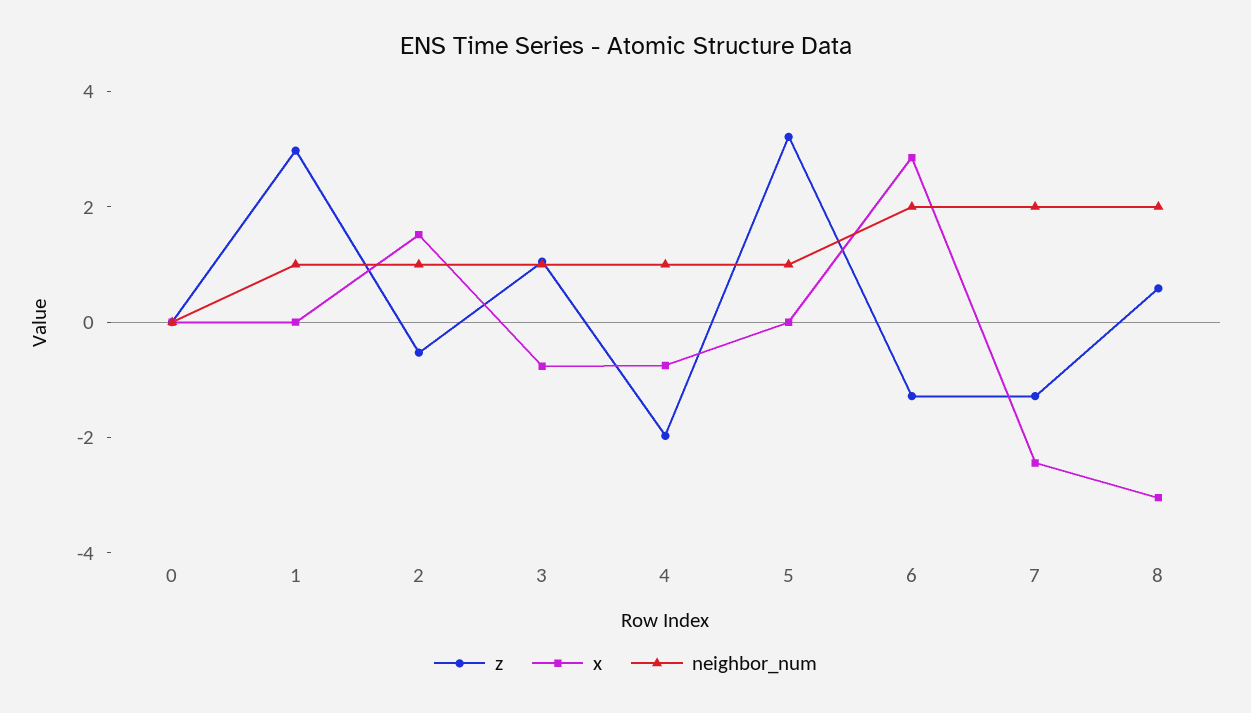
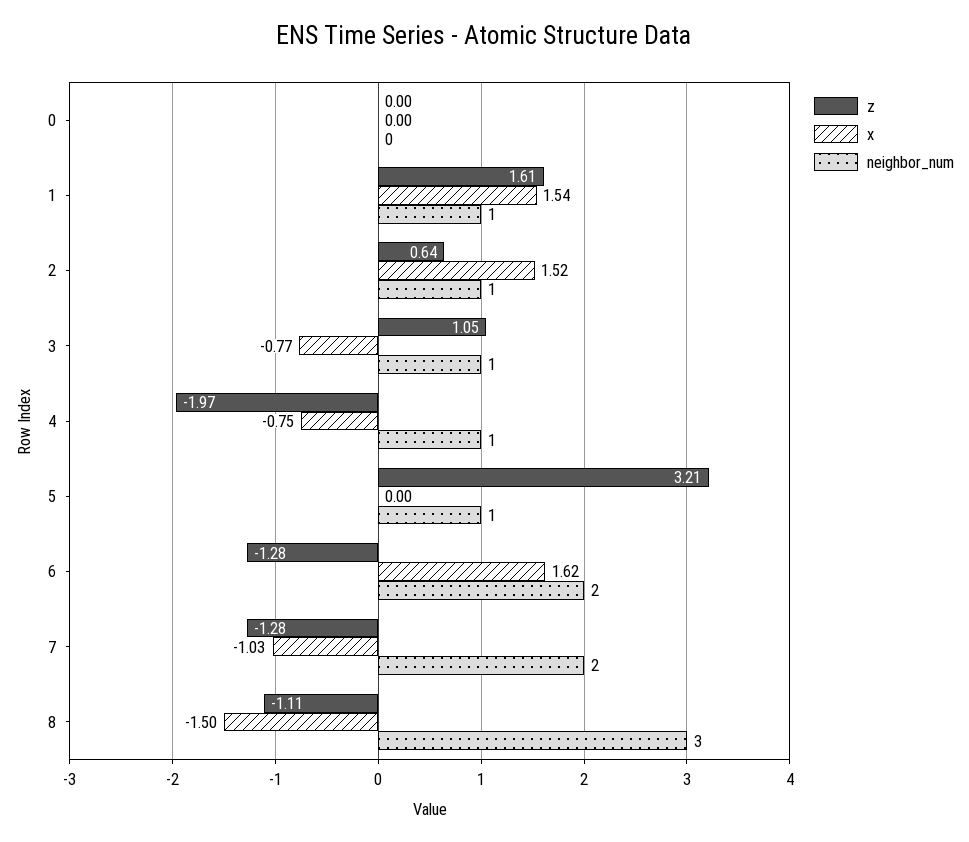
z, 1: 3 -> 1.61
x, 1: 0 -> 1.54
z, 2: -0.5 -> 0.64
x, 6: 3 -> 1.62
x, 7: -2.5 -> -1.03
z, 8: 0.5 -> -1.11
x, 8: -3 -> -1.5
neighbor_num, 8: 2 -> 3

